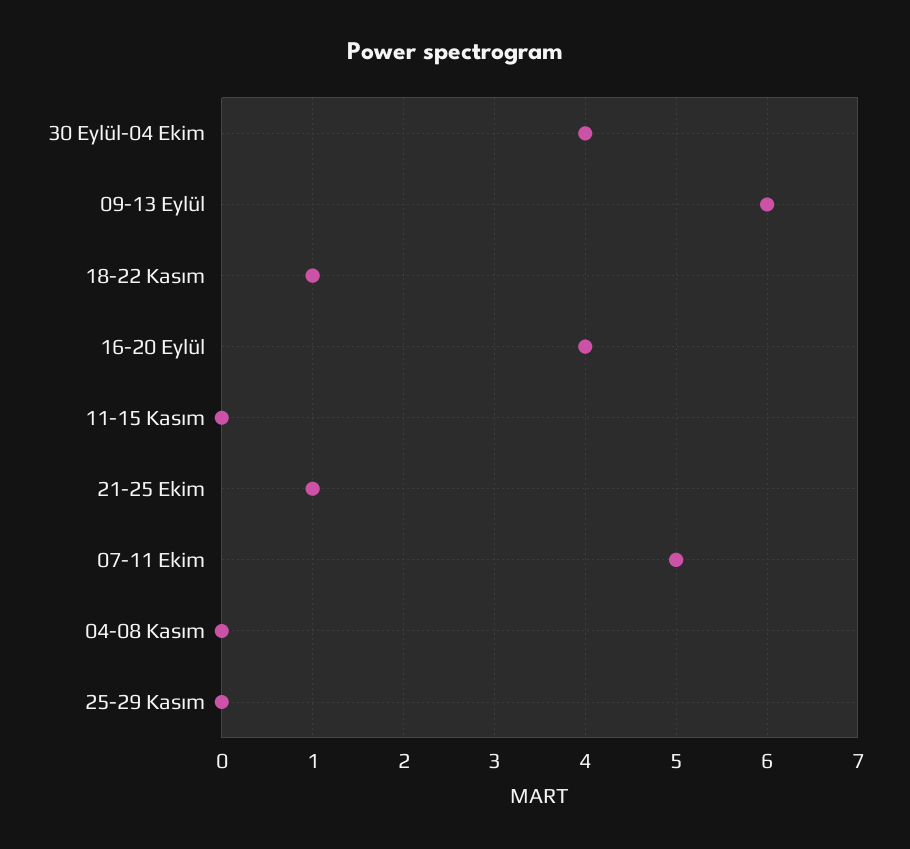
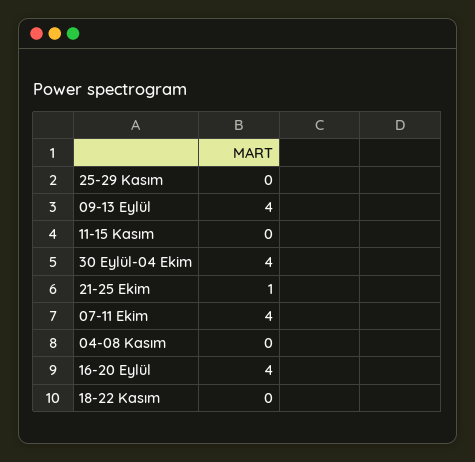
09-13 Eylül: 6 -> 4
18-22 Kasım: 1 -> 0
07-11 Ekim: 5 -> 4

